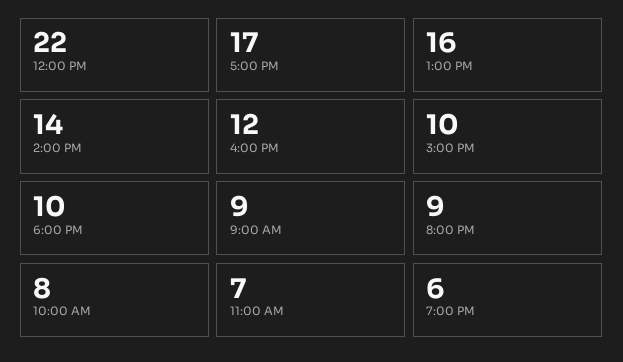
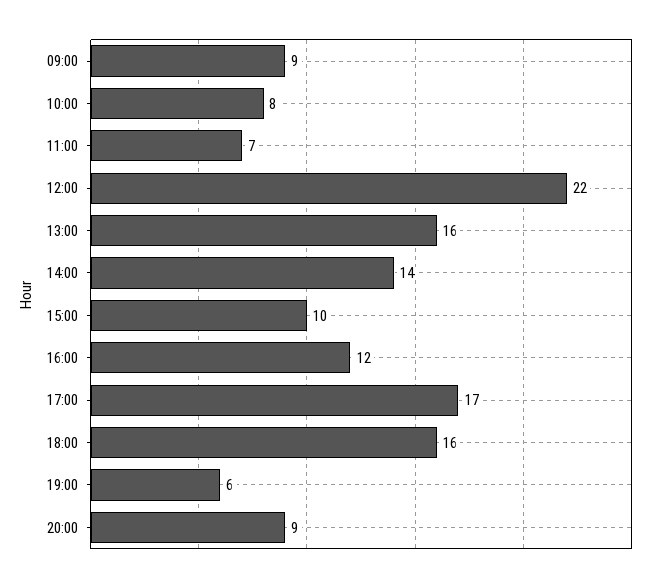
6:00 PM: 10 -> 16

